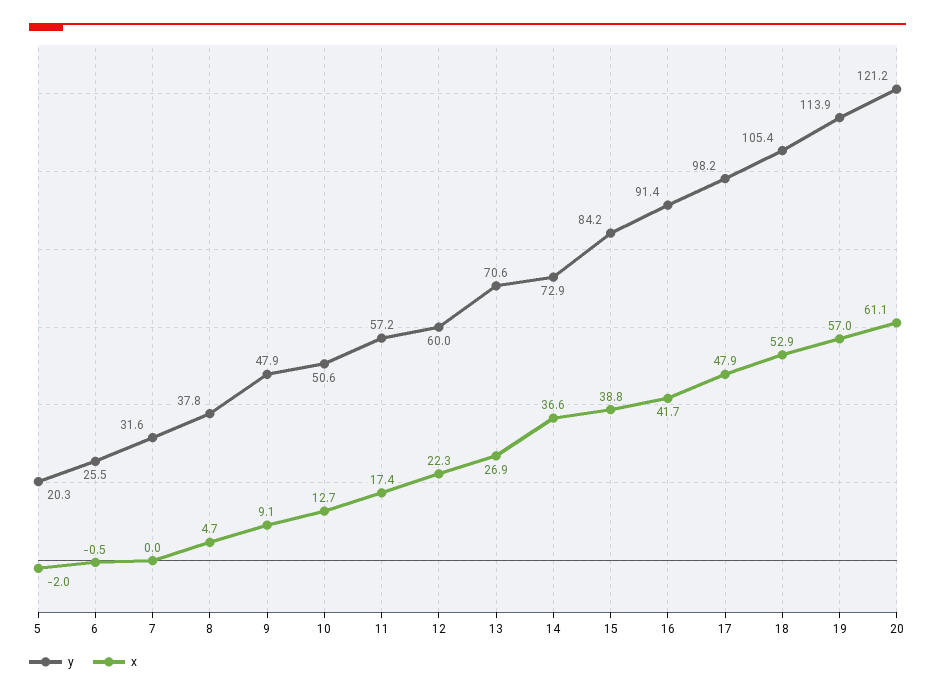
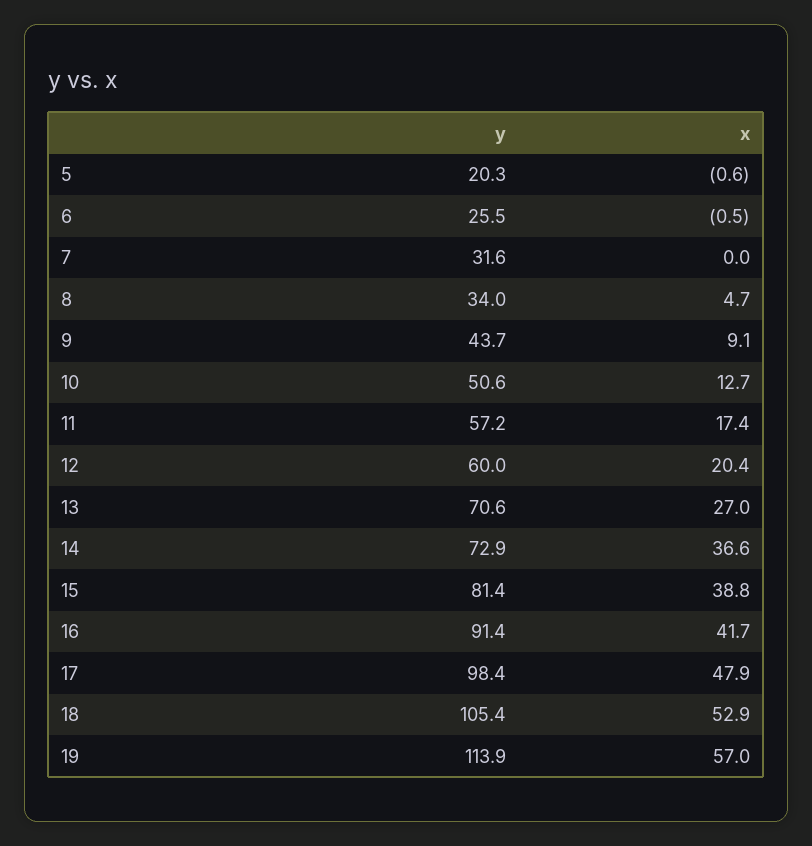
x, 5: -2 -> -0.6
y, 8: 37.8 -> 34
y, 9: 47.9 -> 43.7
x, 12: 22.3 -> 20.4
x, 13: 26.9 -> 27
y, 15: 84.2 -> 81.4
y, 17: 98.2 -> 98.4
y, 20: 121.2 -> none
x, 20: 61.1 -> none

